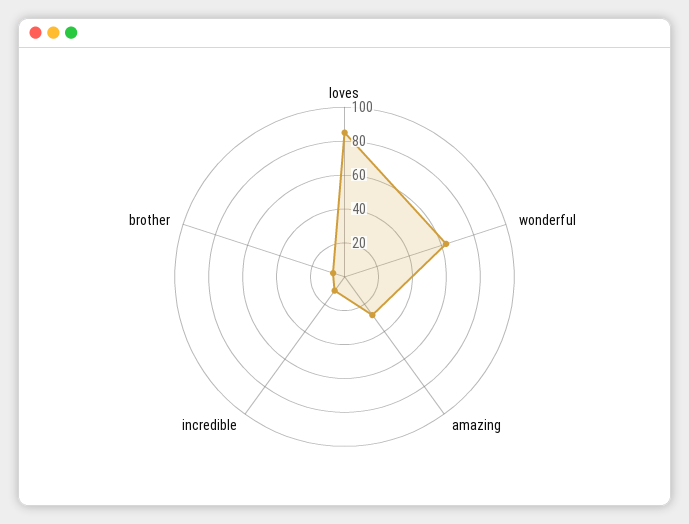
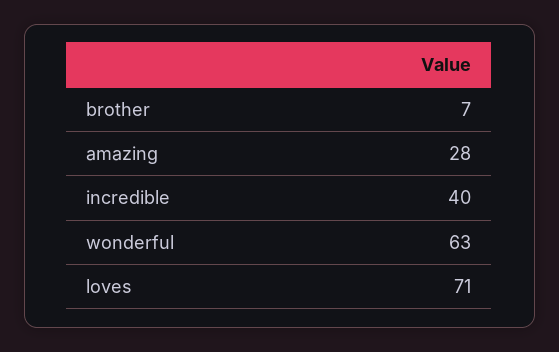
loves: 85 -> 71
incredible: 10 -> 40

